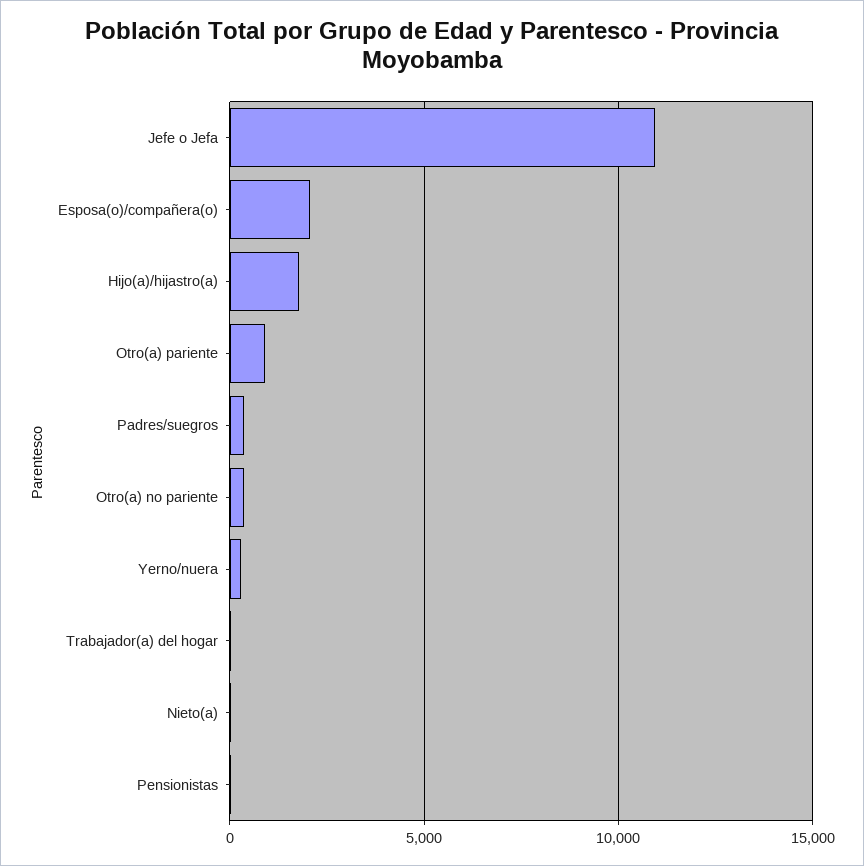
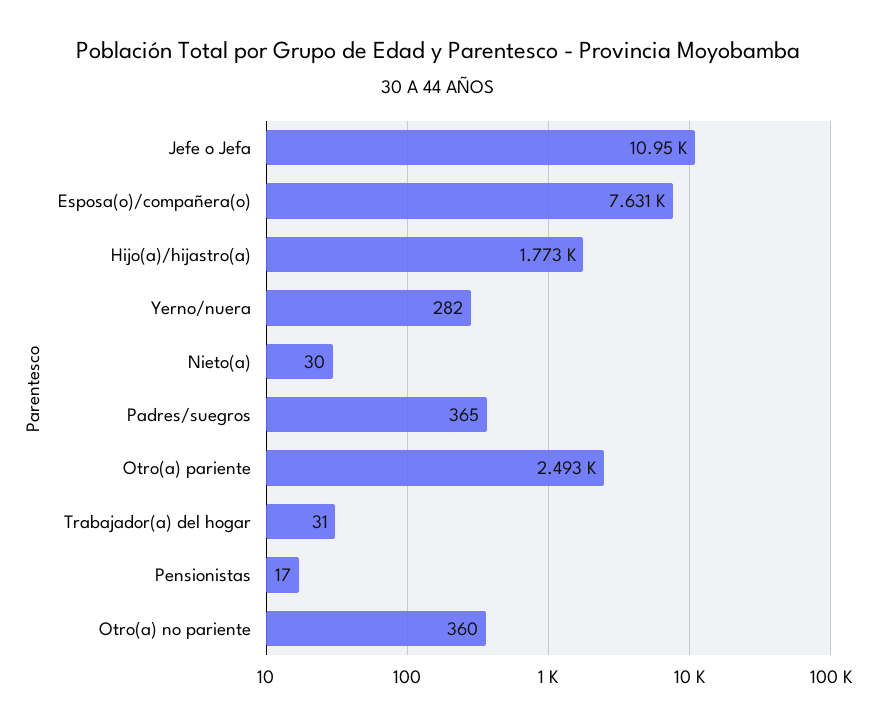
Esposa(o)/compañera(o): 2000 -> 7631
Otro(a) pariente: 1000 -> 2493

